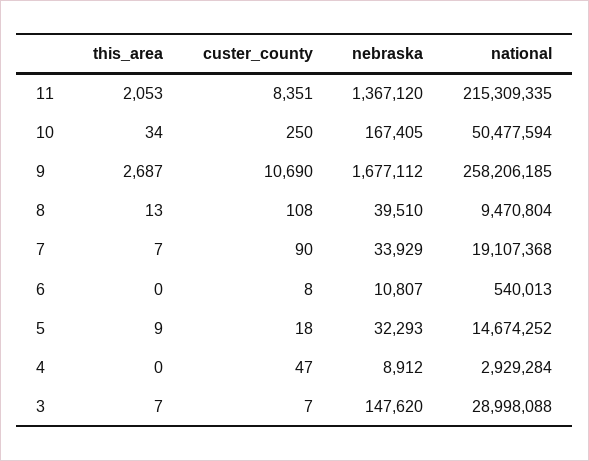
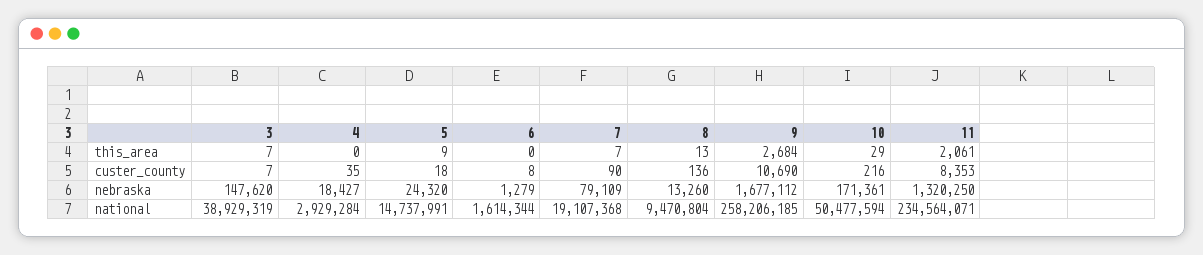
this_area, 11: 2053 -> 2061
custer_county, 11: 8351 -> 8353
nebraska, 11: 1367120 -> 1320250
national, 11: 215309335 -> 234564071
this_area, 10: 34 -> 29
custer_county, 10: 250 -> 216
nebraska, 10: 167405 -> 171361
this_area, 9: 2687 -> 2684
custer_county, 8: 108 -> 136
nebraska, 8: 39510 -> 13260
nebraska, 7: 33929 -> 79109
nebraska, 6: 10807 -> 1279
national, 6: 540013 -> 1614344
nebraska, 5: 32293 -> 24320
national, 5: 14674252 -> 14737991
custer_county, 4: 47 -> 35
nebraska, 4: 8912 -> 18427
national, 3: 28998088 -> 38929319

